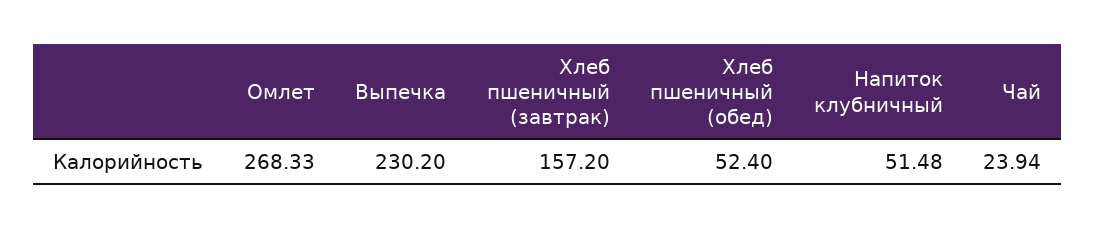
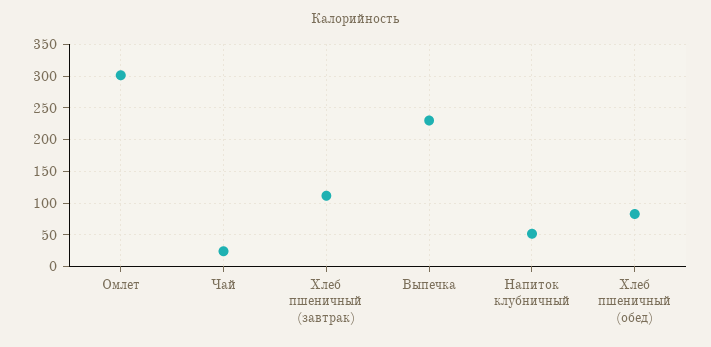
Омлет: 268.33 -> 300
Хлеб пшеничный (завтрак): 157.2 -> 110
Хлеб пшеничный (обед): 52.4 -> 80

